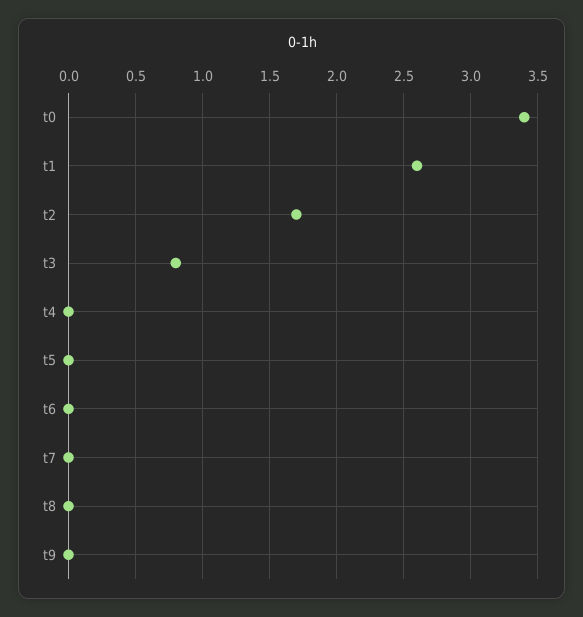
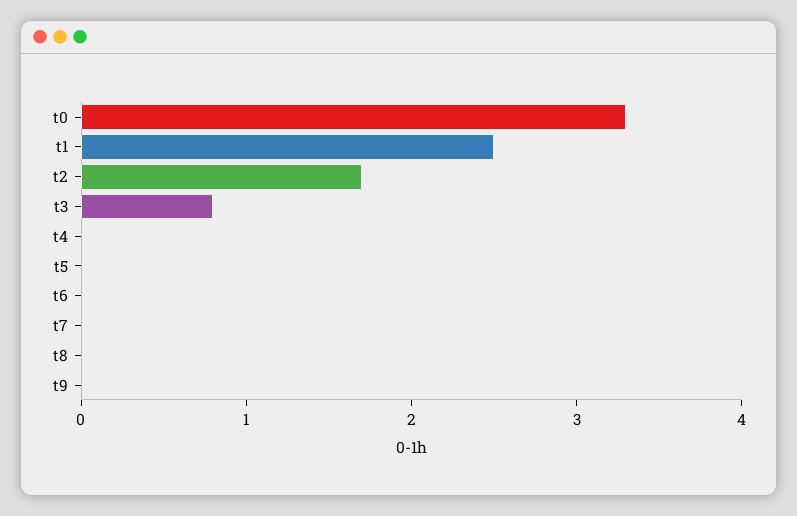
t0: 3.4 -> 3.3
t1: 2.6 -> 2.5

